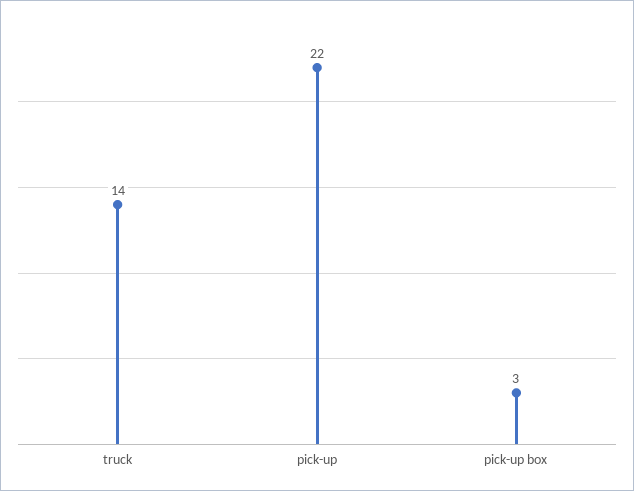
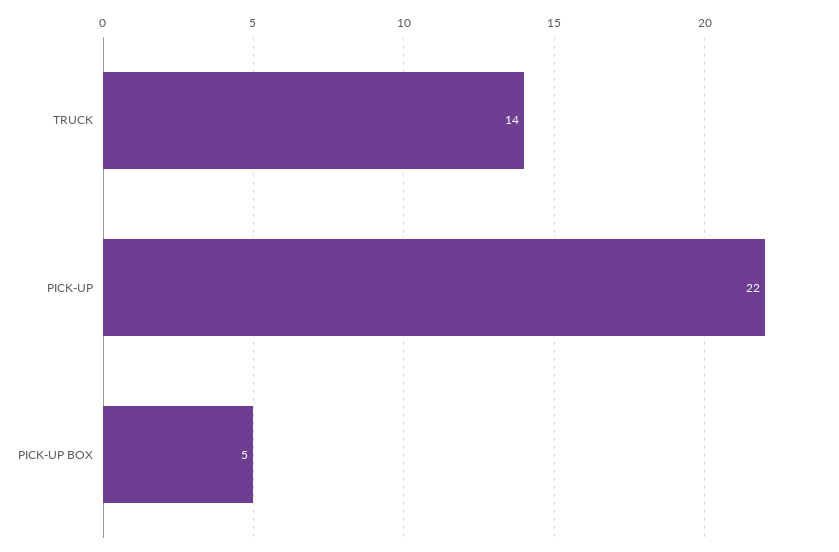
pick-up box: 3 -> 5

